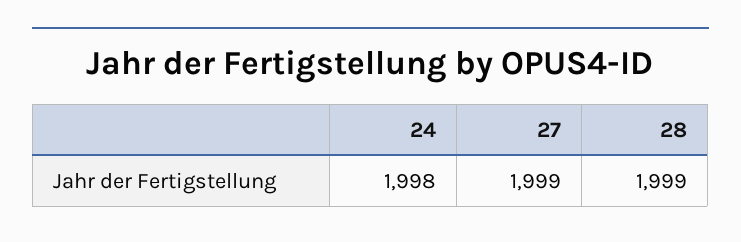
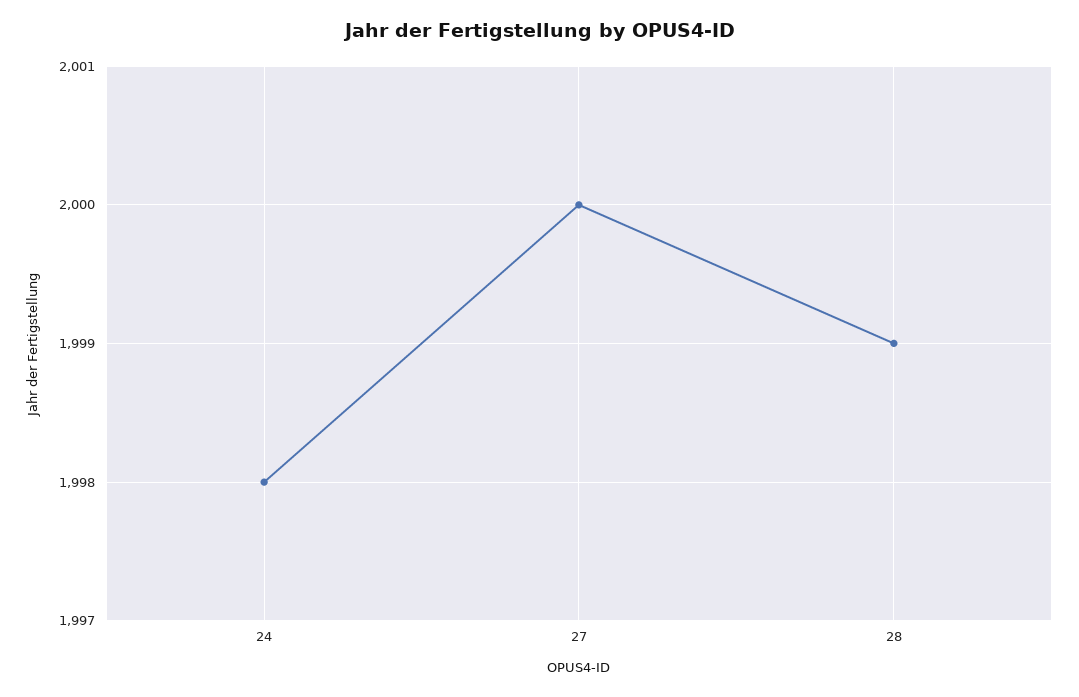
27: 1999 -> 2000

